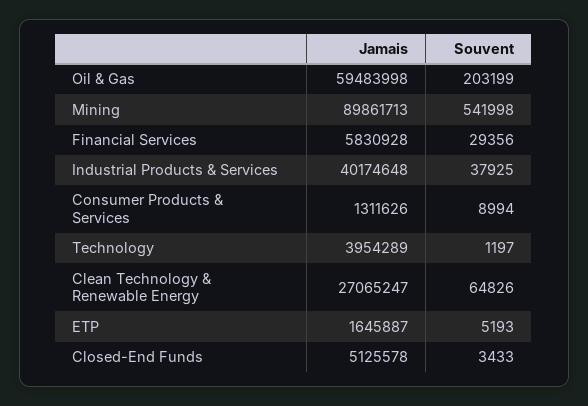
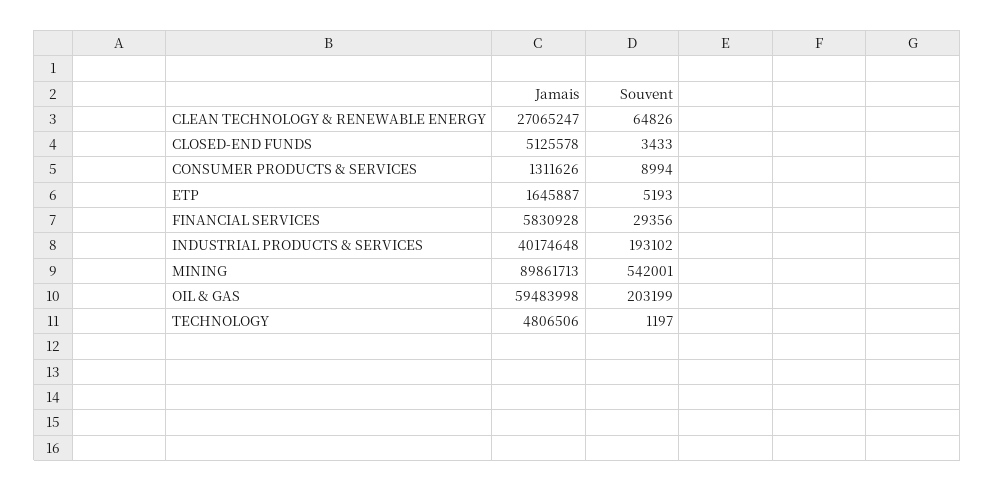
Souvent, Mining: 541998 -> 542001
Souvent, Industrial Products & Services: 37925 -> 193102
Jamais, Technology: 3954289 -> 4806506

